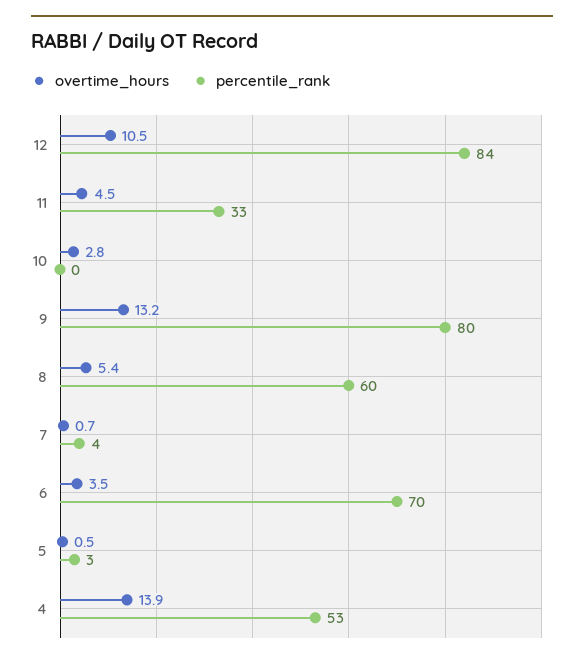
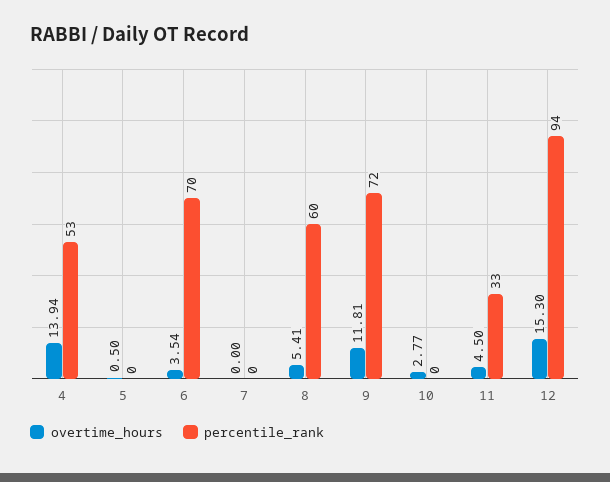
overtime_hours, 12: 10.5 -> 15.3
percentile_rank, 12: 84 -> 94
overtime_hours, 9: 13.2 -> 11.81
percentile_rank, 9: 80 -> 72
overtime_hours, 7: 0.7 -> 0
percentile_rank, 7: 4 -> 0
percentile_rank, 5: 3 -> 0

